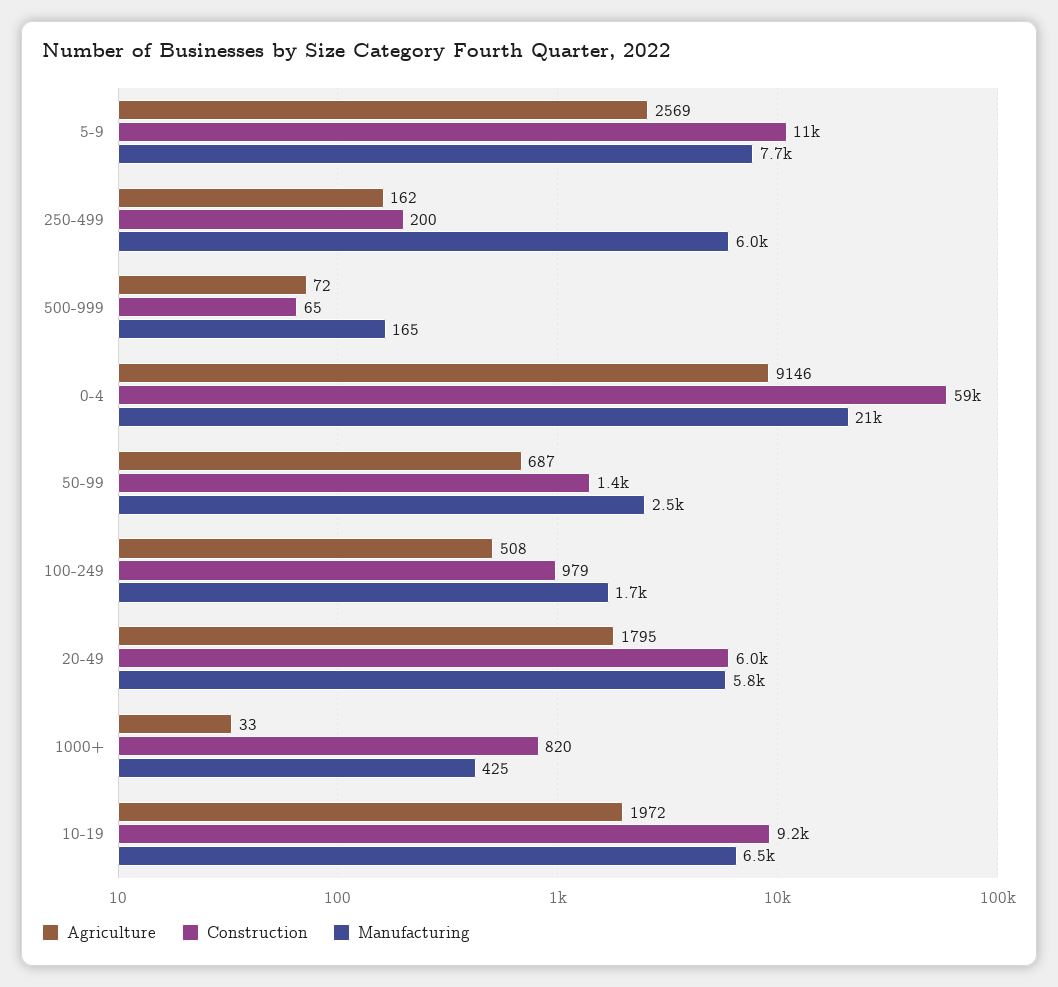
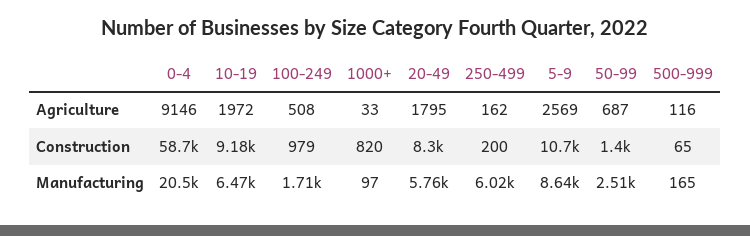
Manufacturing, 5-9: 7700 -> 8640
Agriculture, 500-999: 72 -> 116
Construction, 20-49: 6000 -> 8300
Manufacturing, 1000+: 425 -> 97

